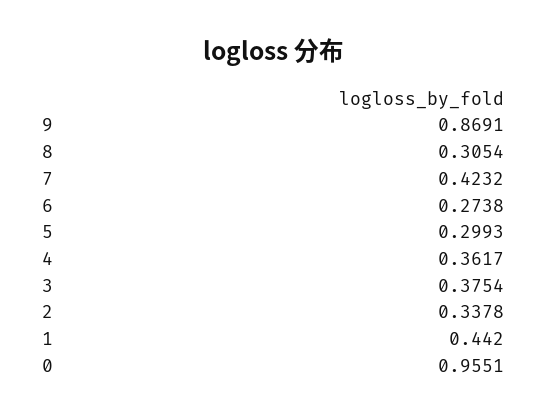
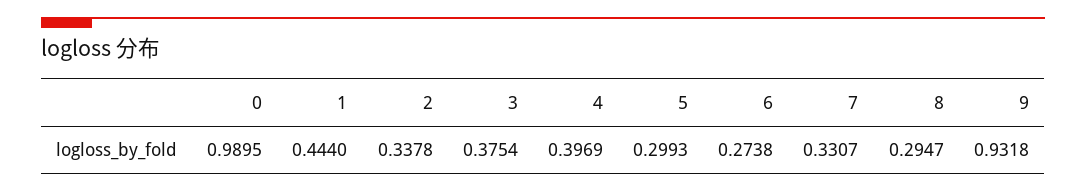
9: 0.8691 -> 0.9318
8: 0.3054 -> 0.2947
7: 0.4232 -> 0.3307
4: 0.3617 -> 0.3969
1: 0.442 -> 0.444
0: 0.9551 -> 0.9895

